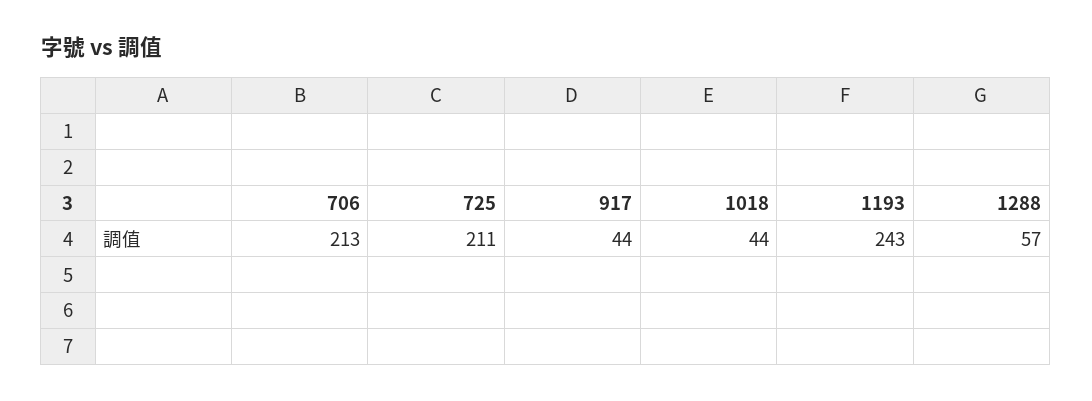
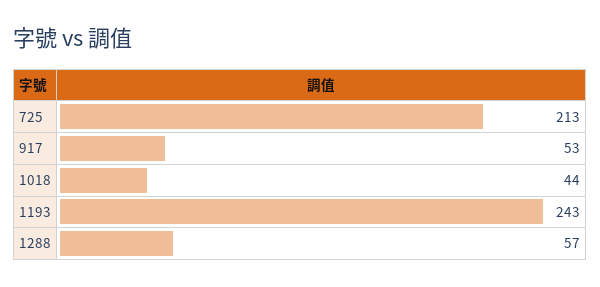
706: 213 -> none
725: 211 -> 213
917: 44 -> 53

